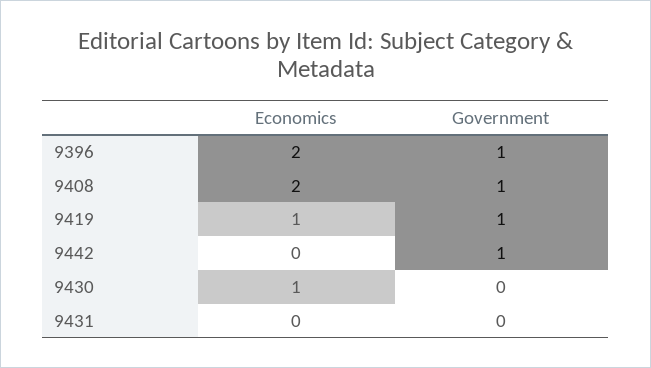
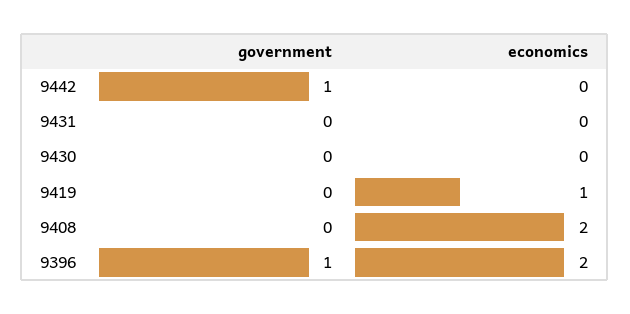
Government, 9408: 1 -> 0
Government, 9419: 1 -> 0
Economics, 9430: 1 -> 0

